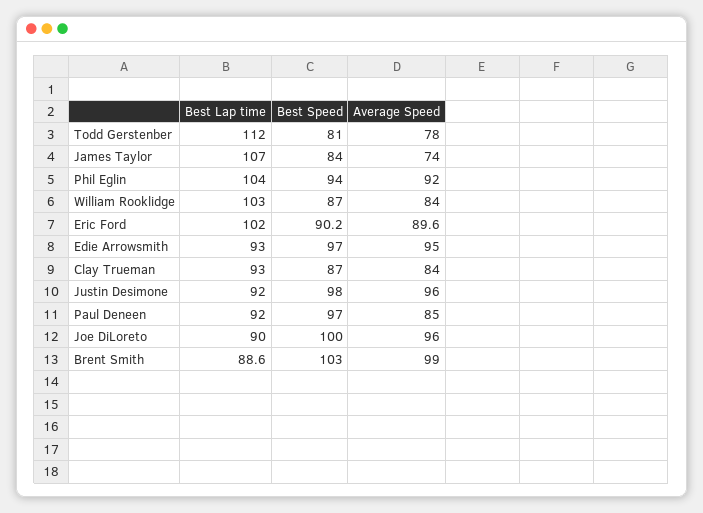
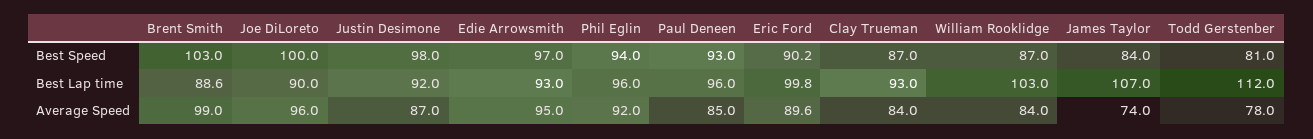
Best Lap time, Phil Eglin: 104 -> 96
Best Lap time, Eric Ford: 102 -> 99.8
Average Speed, Justin Desimone: 96 -> 87
Best Lap time, Paul Deneen: 92 -> 96
Best Speed, Paul Deneen: 97 -> 93

